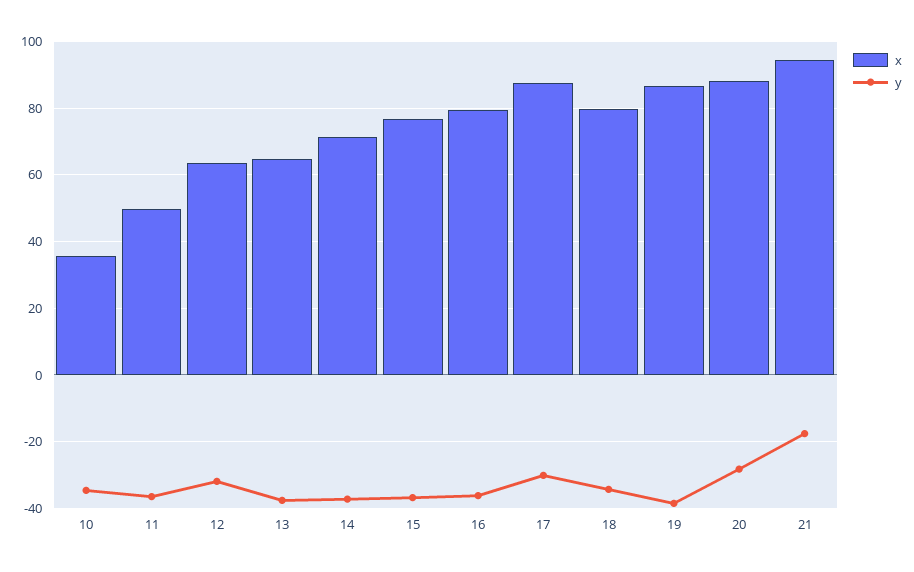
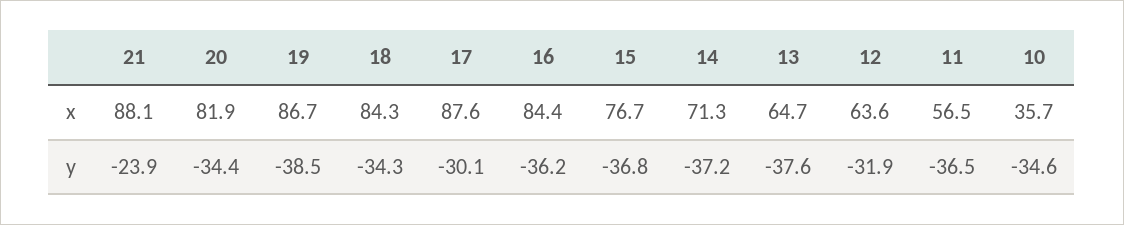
x, 11: 50 -> 56.5
x, 16: 80 -> 84.4
x, 18: 80 -> 84.3
x, 20: 88 -> 81.9
y, 20: -28 -> -34.4
x, 21: 94 -> 88.1
y, 21: -18 -> -23.9

